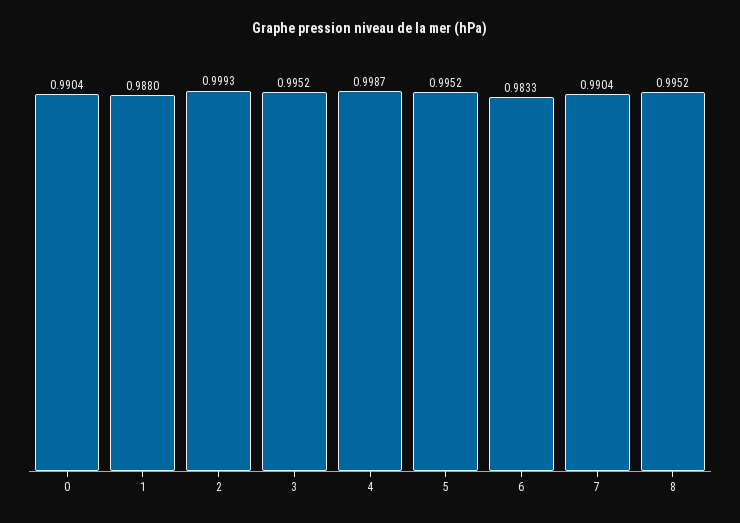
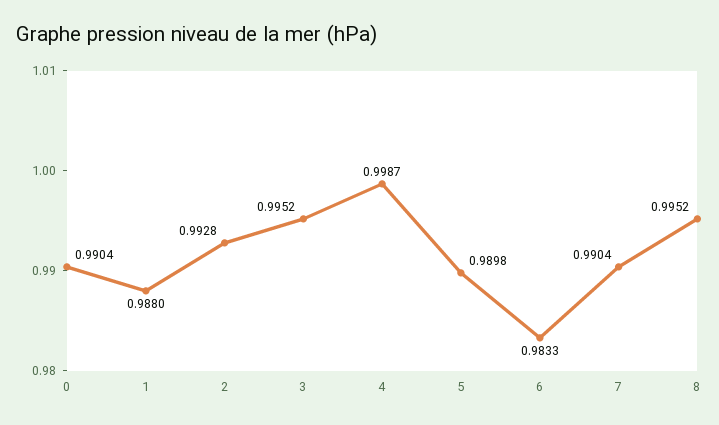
2: 0.9993 -> 0.9928
5: 0.9952 -> 0.9898

